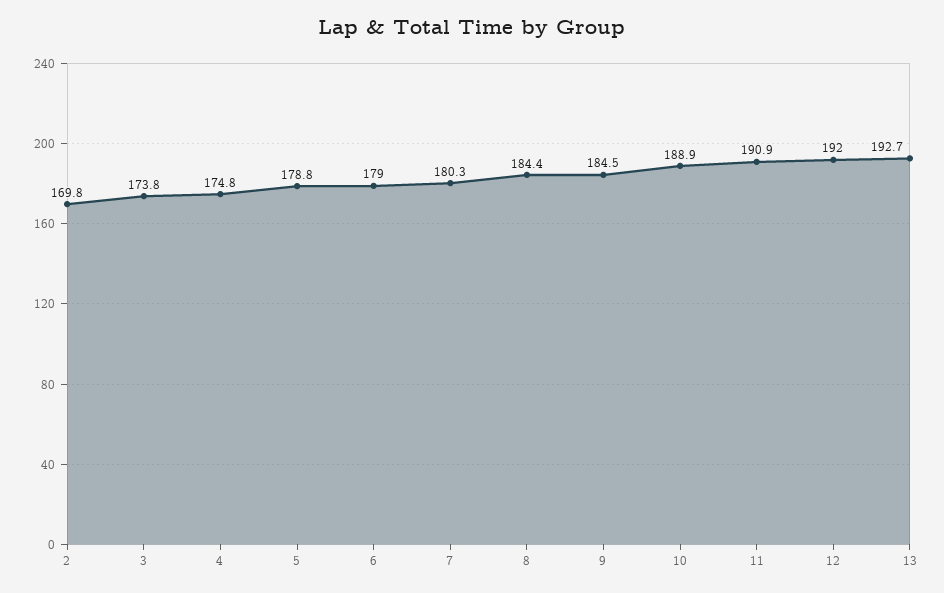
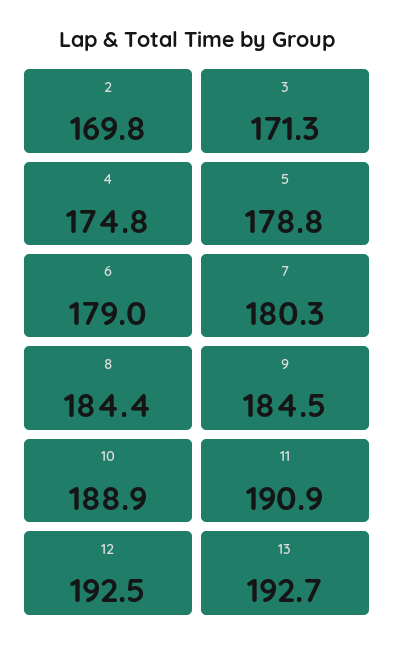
3: 173.8 -> 171.3
12: 192 -> 192.5

